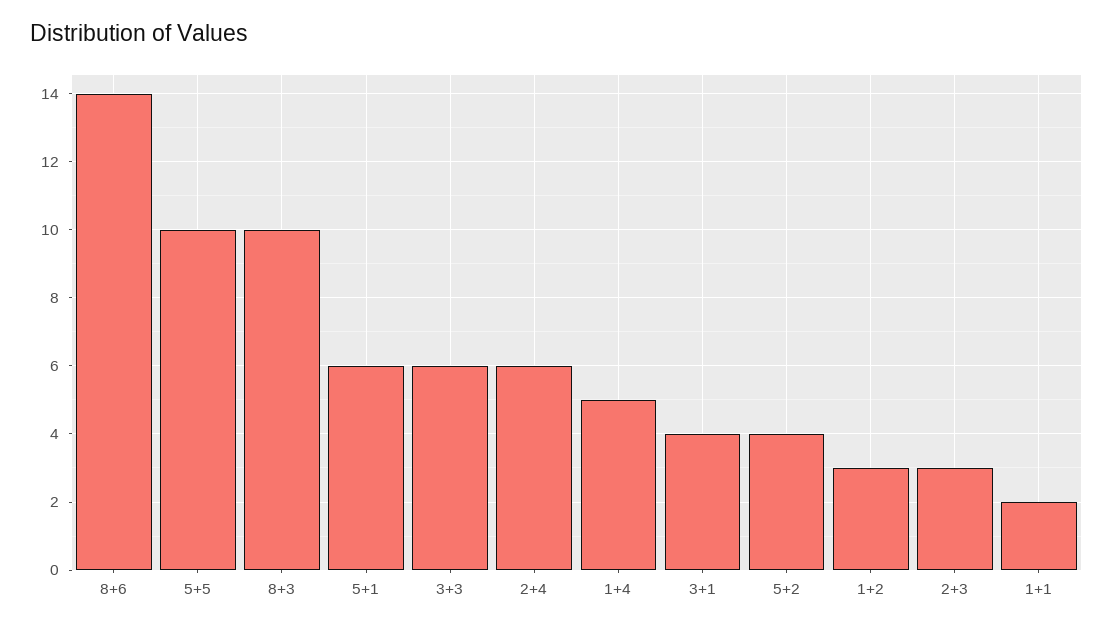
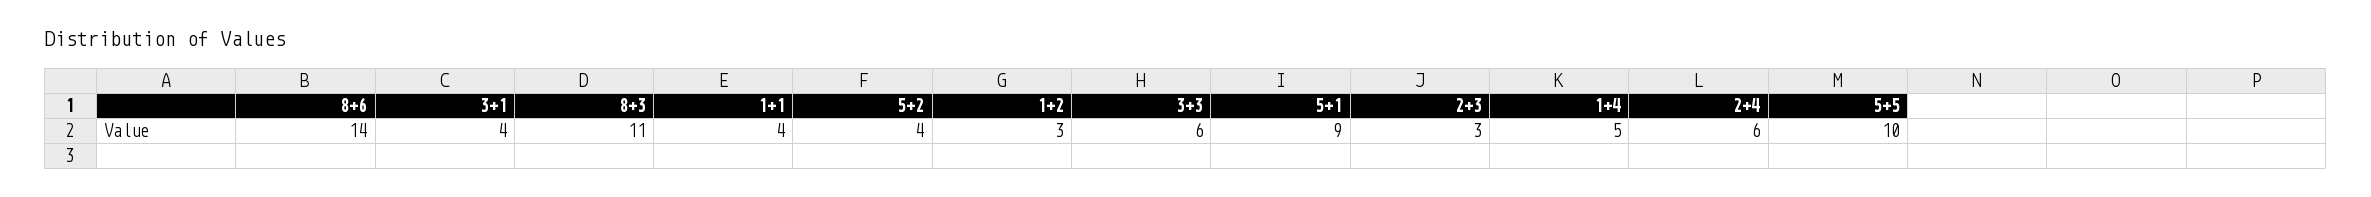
8+3: 10 -> 11
5+1: 6 -> 9
1+1: 2 -> 4

